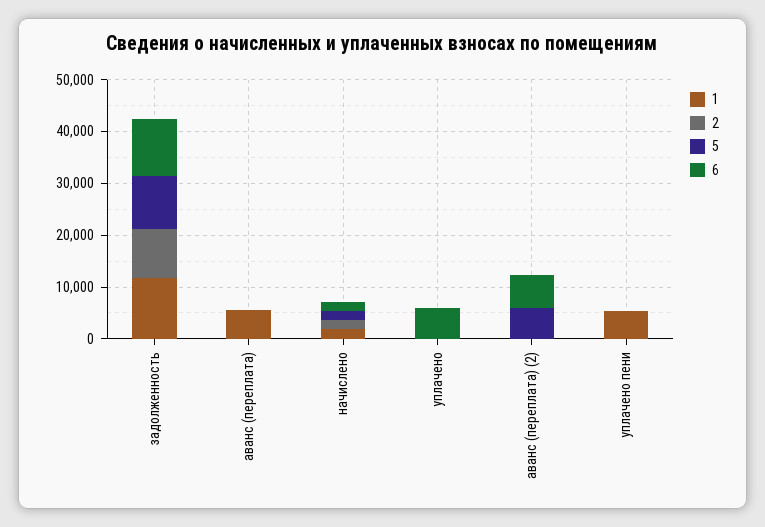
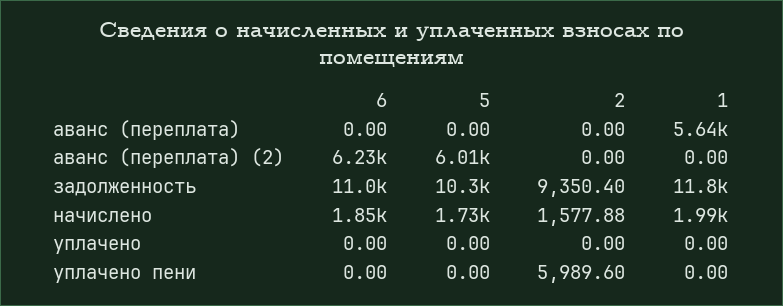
6, уплачено: 6000 -> 0
1, уплачено пени: 6000 -> 0
2, уплачено пени: 0 -> 5989.6

